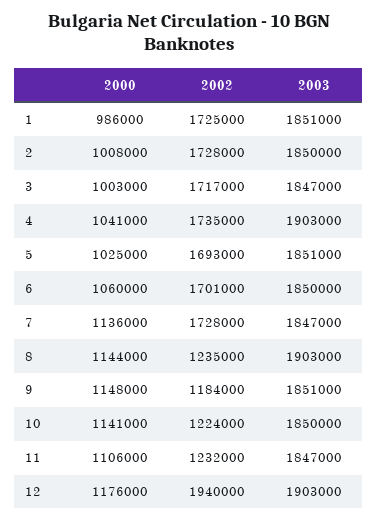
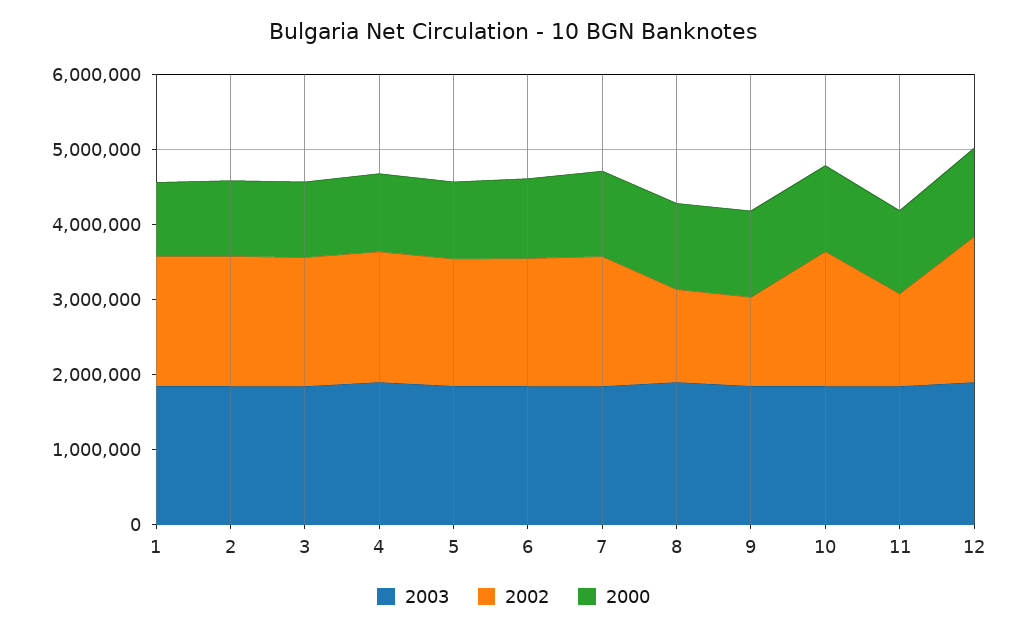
2002, 10: 1224000 -> 1800000

